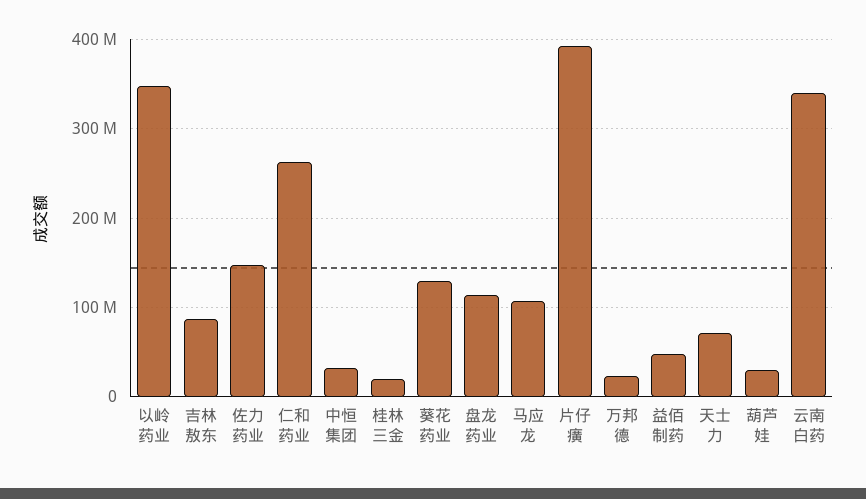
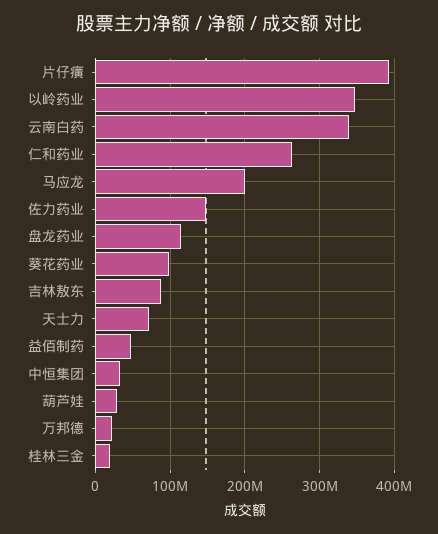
葵花药业: 130000000 -> 100000000
马应龙: 110000000 -> 200000000

